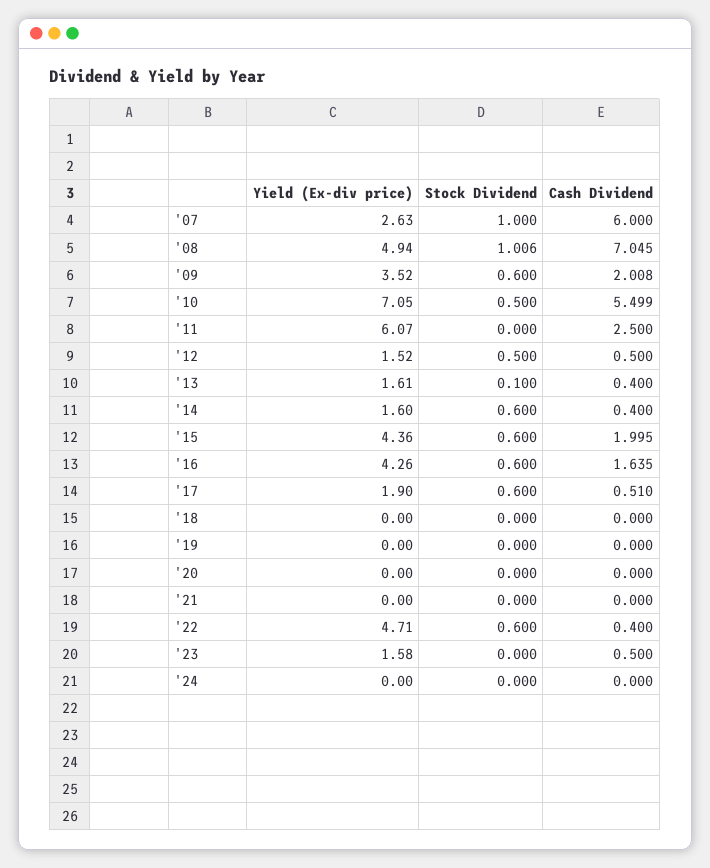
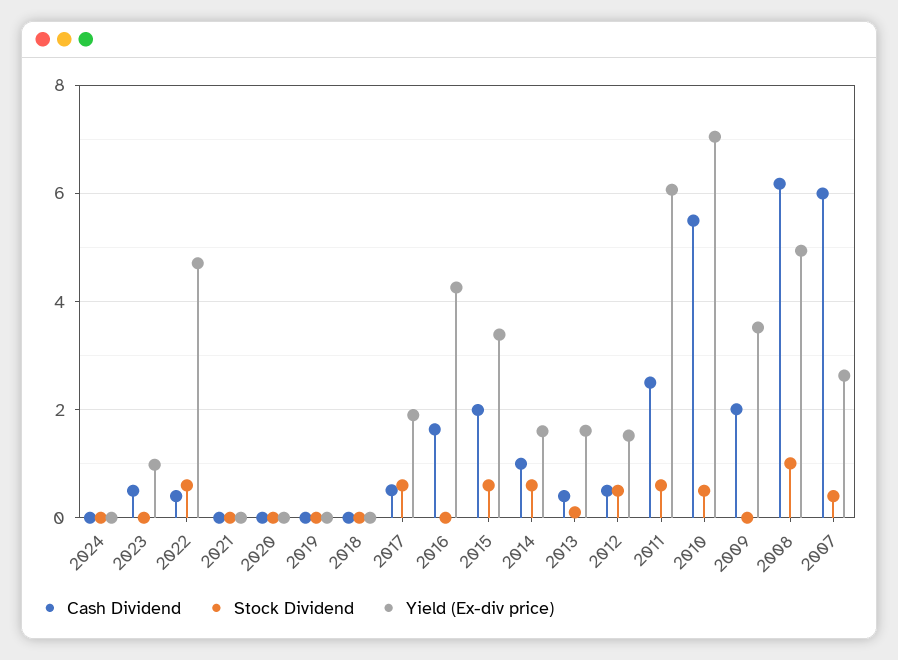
Stock Dividend, '07: 1 -> 0.4
Cash Dividend, '08: 7.045 -> 6.2
Stock Dividend, '09: 0.6 -> 0
Stock Dividend, '11: 0 -> 0.6
Cash Dividend, '14: 0.4 -> 1
Yield (Ex-div price), '15: 4.36 -> 3.4
Stock Dividend, '16: 0.6 -> 0
Yield (Ex-div price), '23: 1.58 -> 1

